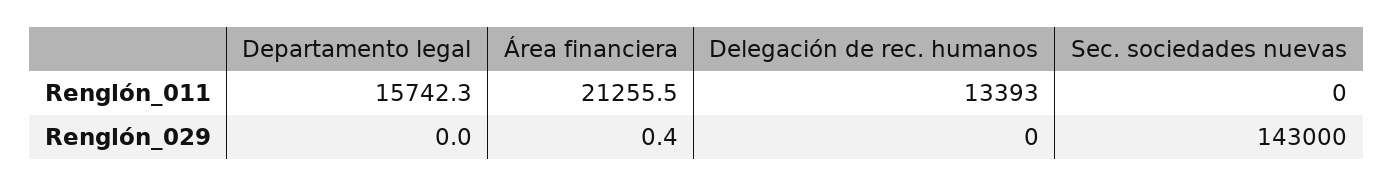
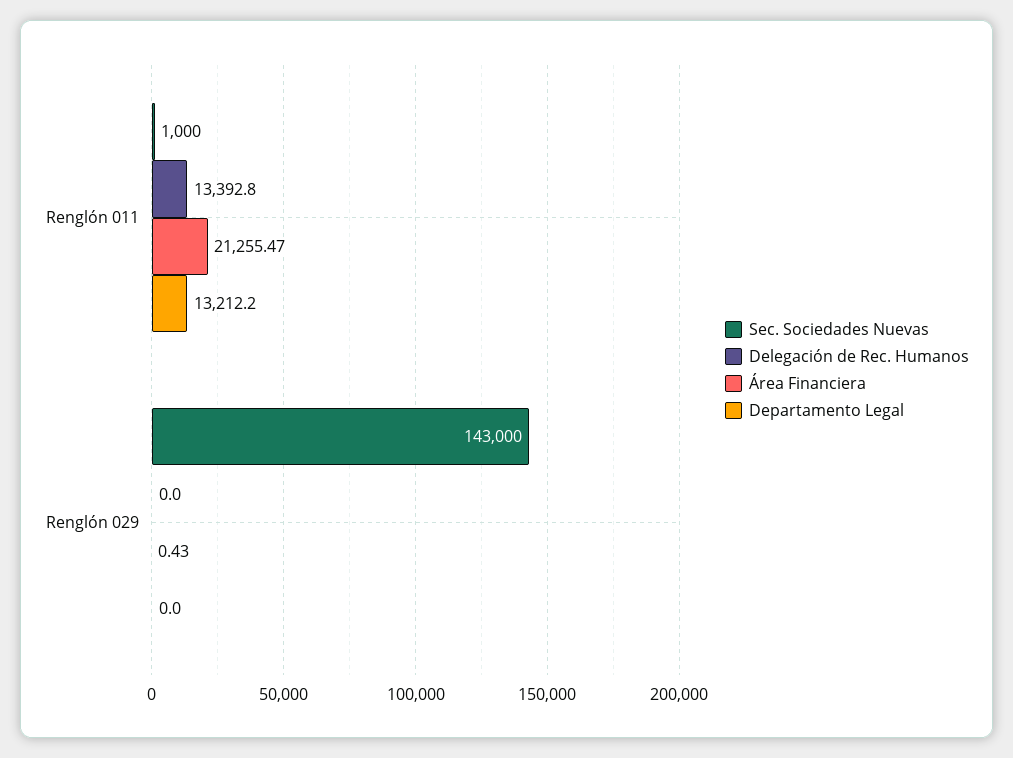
Departamento legal, Renglón_011: 15742.3 -> 13212.2
Sec. sociedades nuevas, Renglón_011: 0 -> 1000

